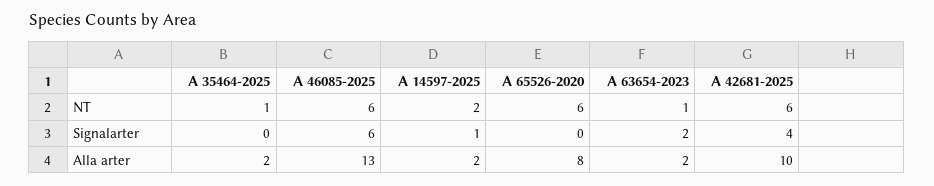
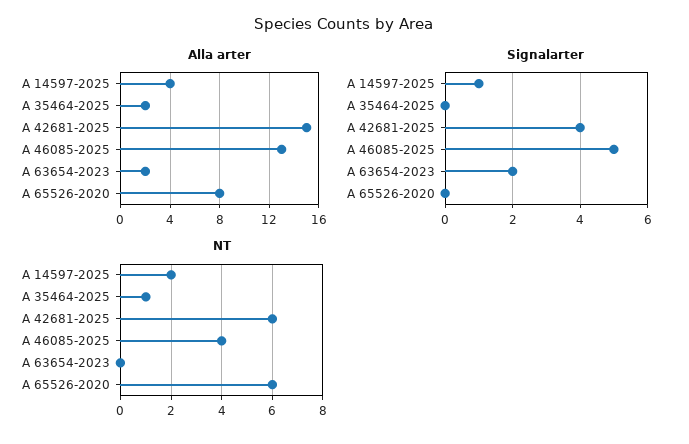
NT, A 46085-2025: 6 -> 4
NT, A 63654-2023: 1 -> 0
Signalarter, A 46085-2025: 6 -> 5
Alla arter, A 14597-2025: 2 -> 4
Alla arter, A 42681-2025: 10 -> 15

